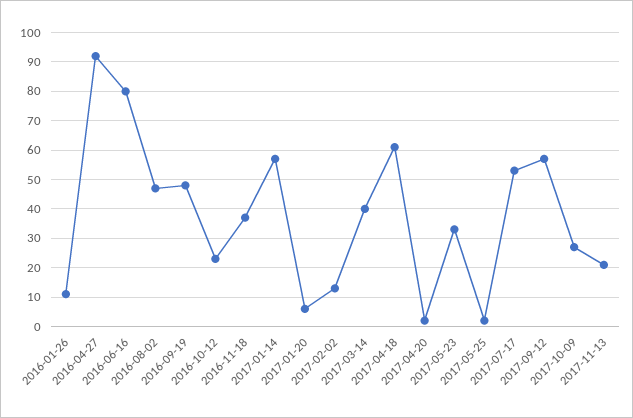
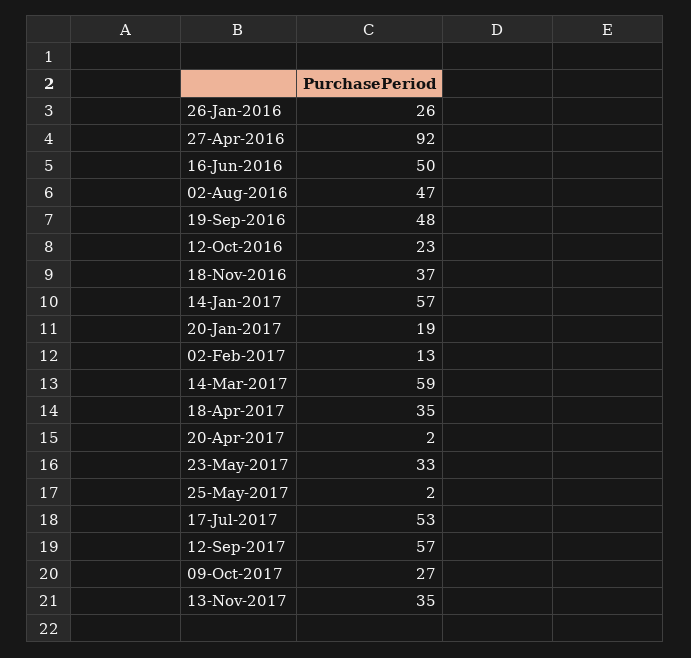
2016-01-26: 10 -> 26
2016-06-16: 80 -> 50
2017-01-20: 5 -> 19
2017-03-14: 40 -> 59
2017-04-18: 60 -> 35
2017-11-13: 20 -> 35

